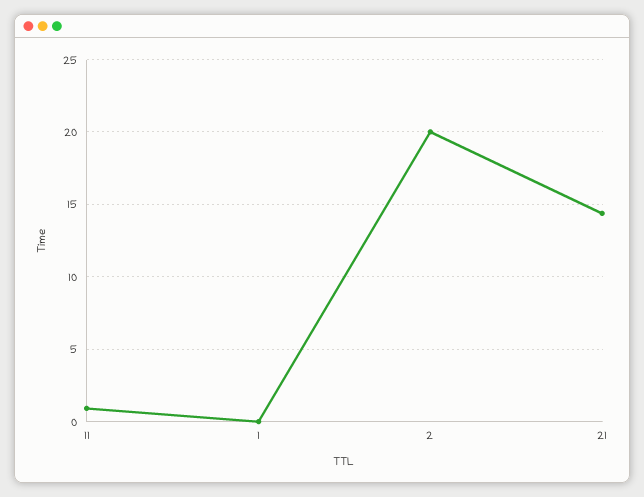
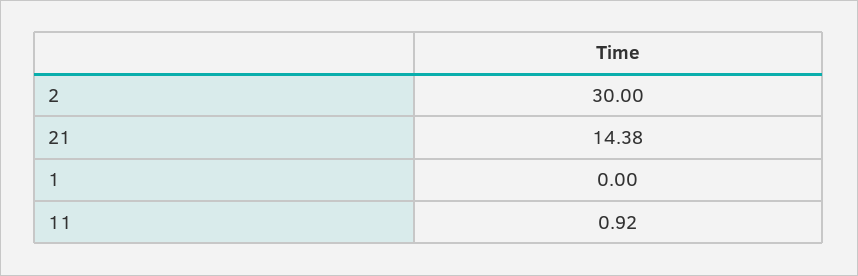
2: 20 -> 30

